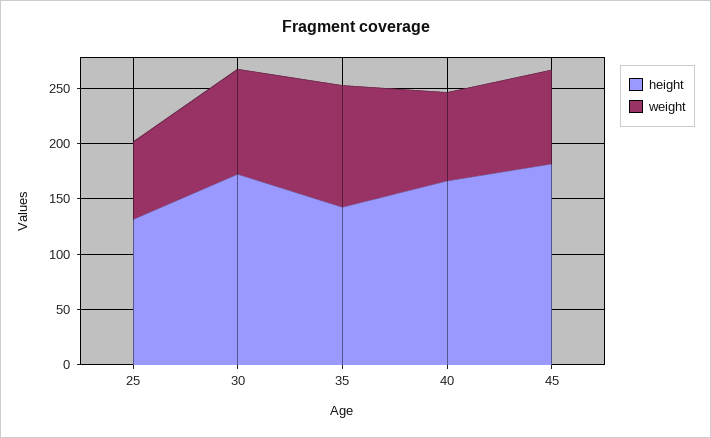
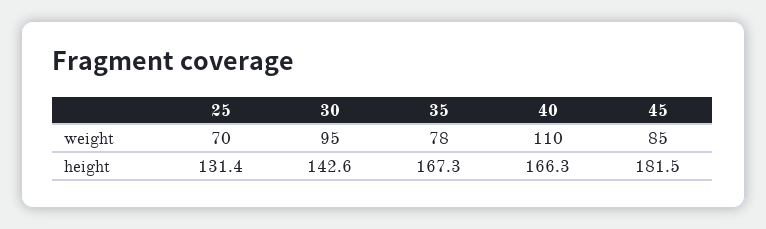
height, 30: 170 -> 142.6
height, 35: 140 -> 167.3
weight, 35: 110 -> 78
weight, 40: 80 -> 110

